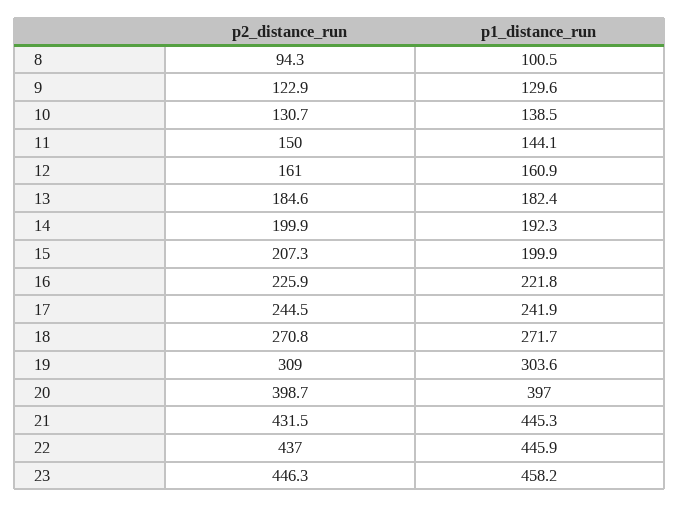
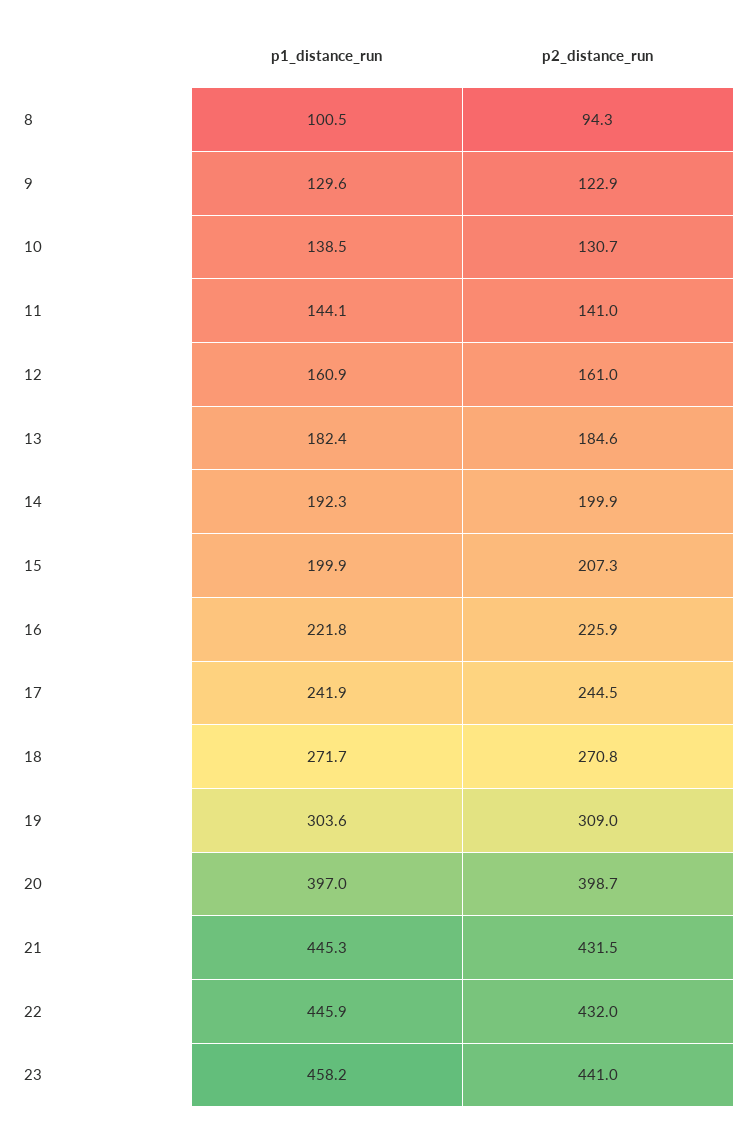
p2_distance_run, 11: 150 -> 141
p2_distance_run, 22: 437 -> 432
p2_distance_run, 23: 446.3 -> 441

